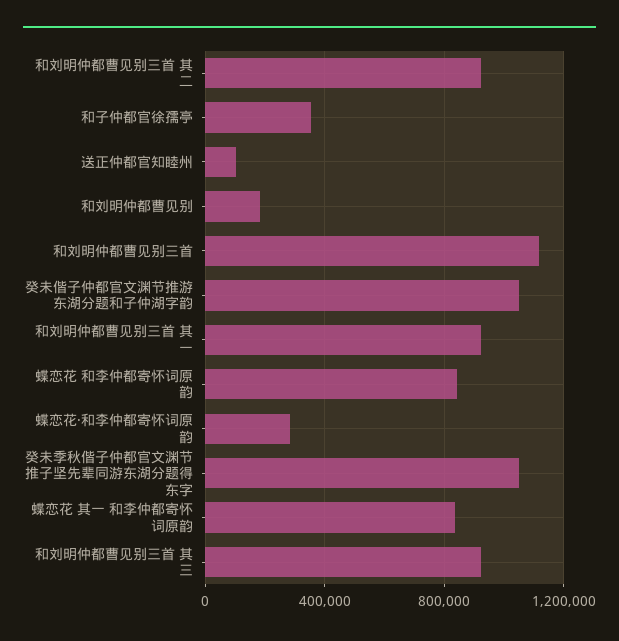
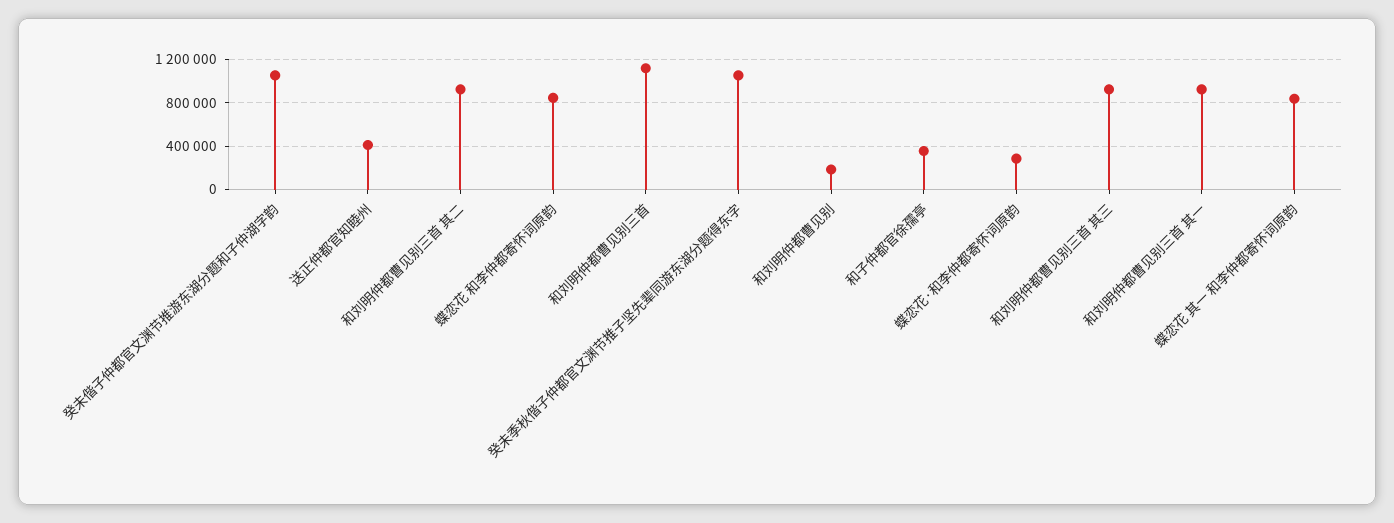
送正仲都官知睦州: 100000 -> 400000

